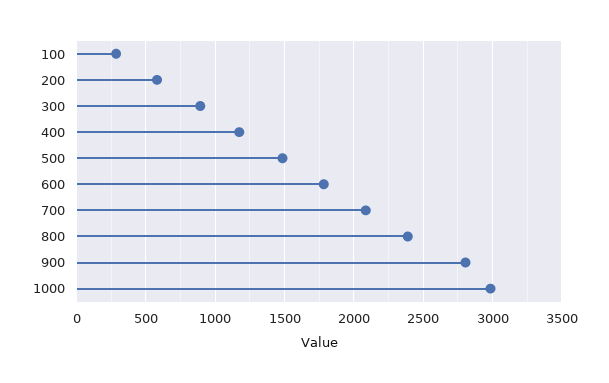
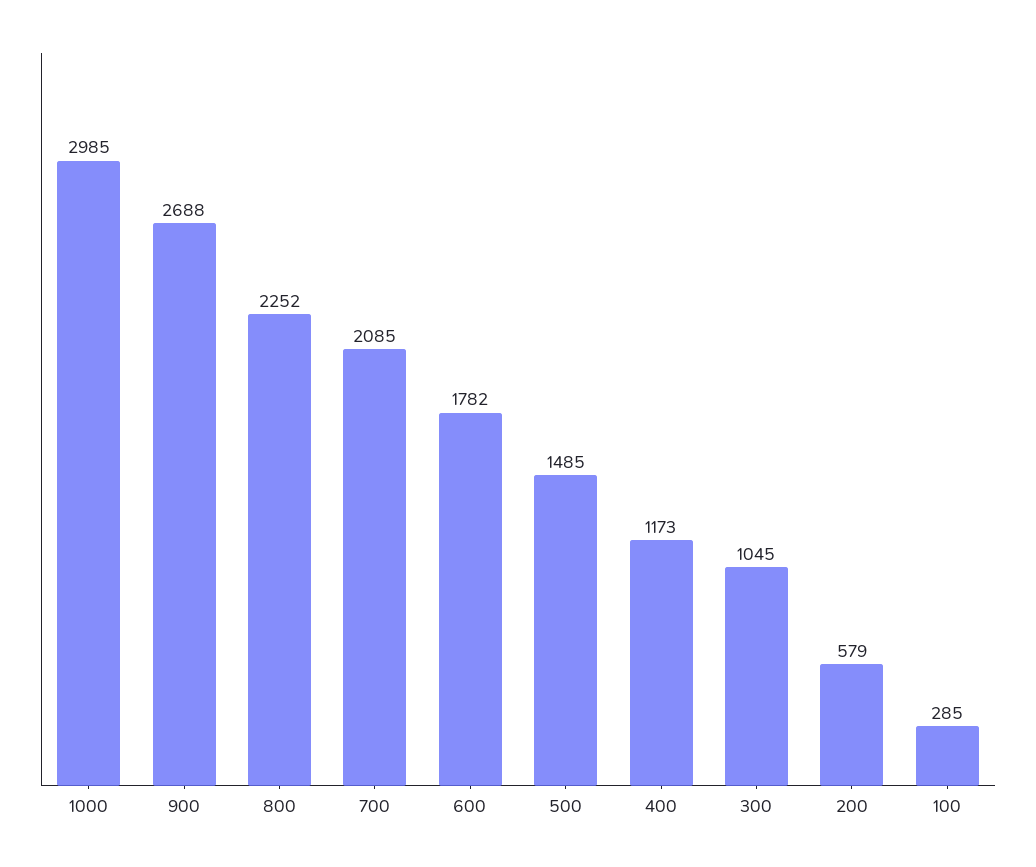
300: 900 -> 1045
800: 2400 -> 2252
900: 2800 -> 2688

